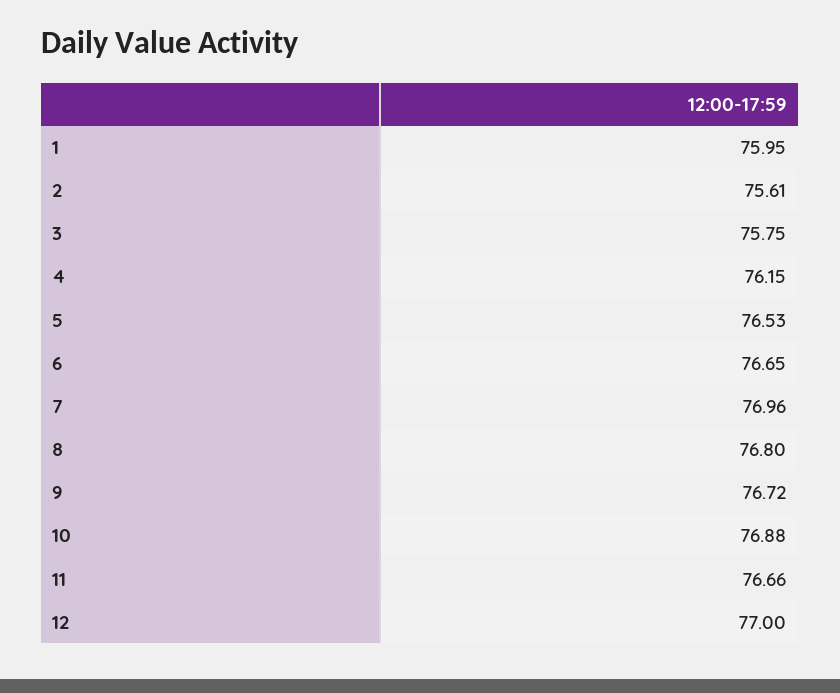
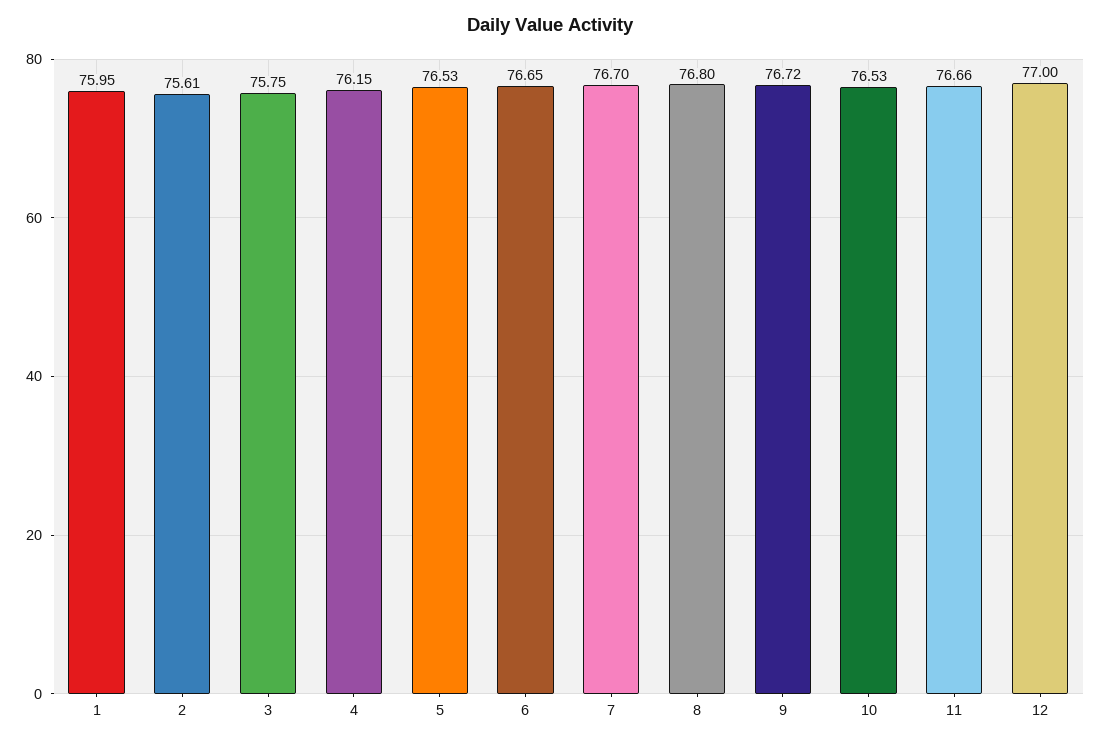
7: 76.96 -> 76.7
10: 76.88 -> 76.53

